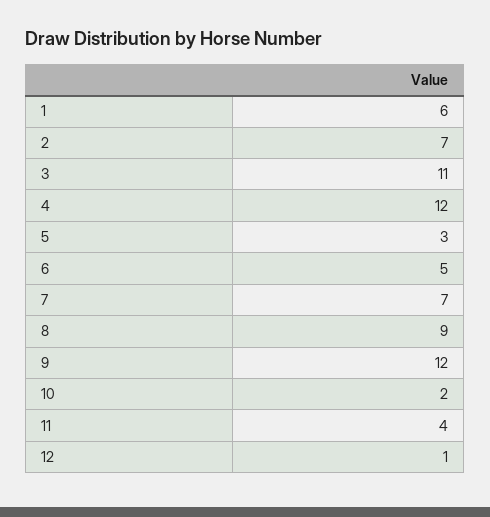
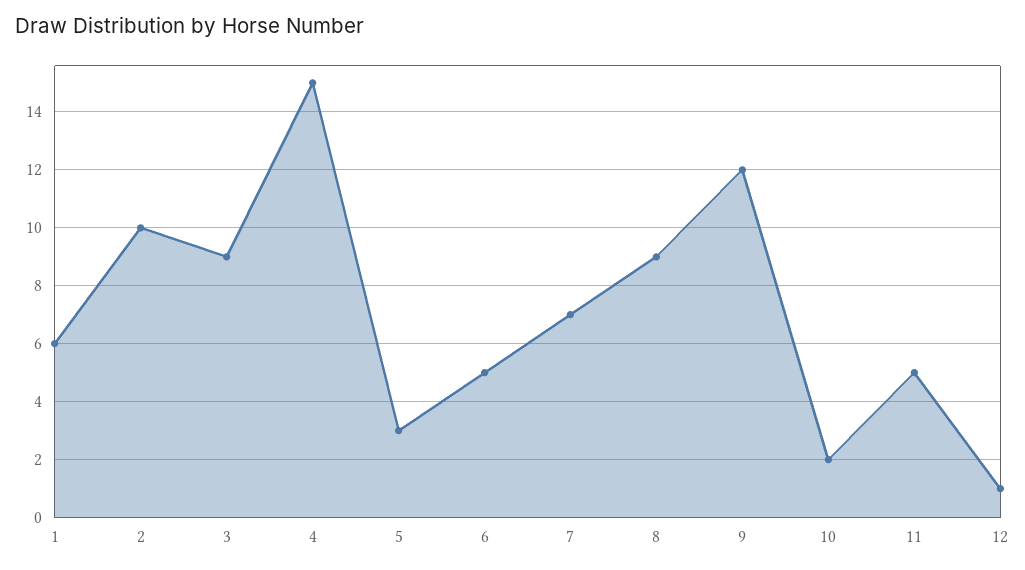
2: 7 -> 10
3: 11 -> 9
4: 12 -> 15
11: 4 -> 5

